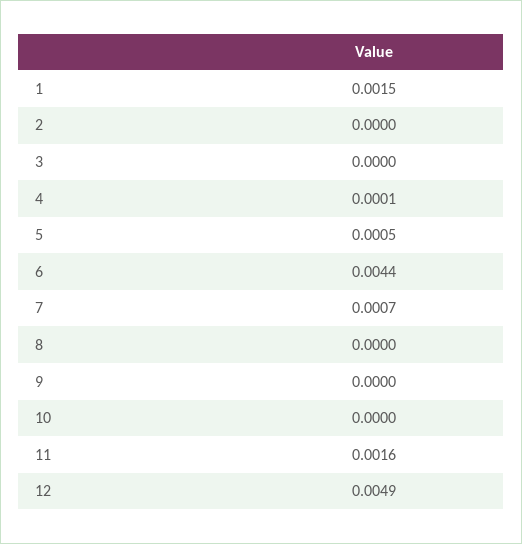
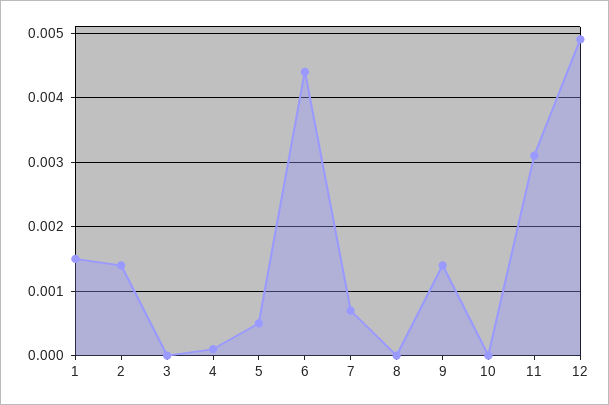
2: 0 -> 0.0014
9: 0 -> 0.0014
11: 0.0016 -> 0.0031

